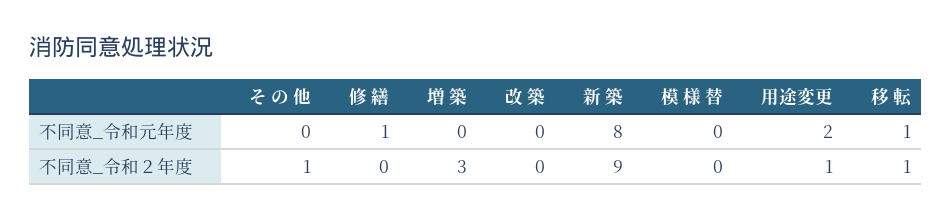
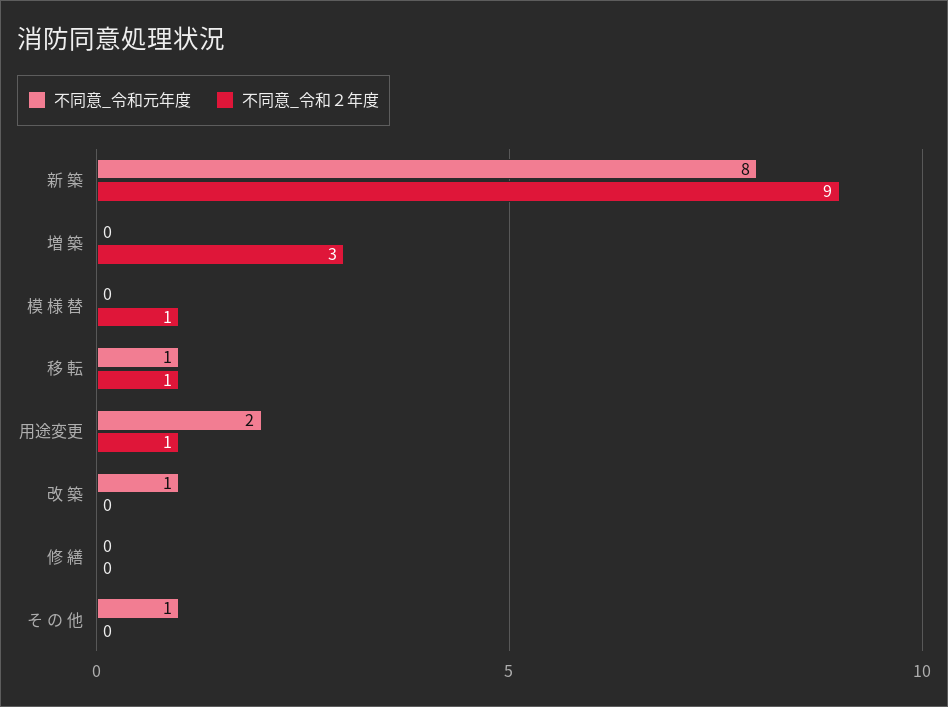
不同意_令和元年度, そ の 他: 0 -> 1
不同意_令和元年度, 修 繕: 1 -> 0
不同意_令和元年度, 改 築: 0 -> 1
不同意_令和２年度, そ の 他: 1 -> 0
不同意_令和２年度, 模 様 替: 0 -> 1

